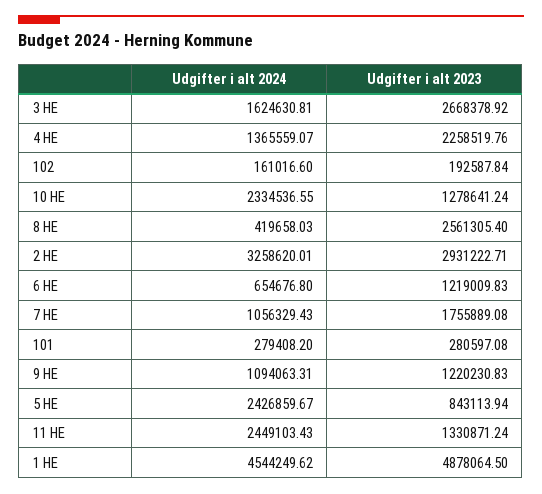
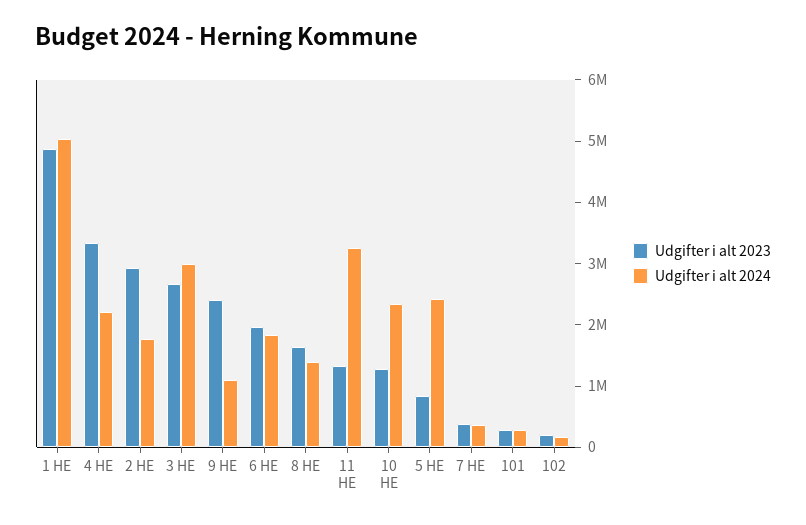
Udgifter i alt 2024, 3 HE: 1624630.81 -> 3000000
Udgifter i alt 2024, 4 HE: 1365559.07 -> 2200000
Udgifter i alt 2023, 4 HE: 2258519.76 -> 3400000
Udgifter i alt 2024, 8 HE: 419658.03 -> 1400000
Udgifter i alt 2023, 8 HE: 2561305.4 -> 1600000
Udgifter i alt 2024, 2 HE: 3258620.01 -> 1800000
Udgifter i alt 2024, 6 HE: 654676.8 -> 1800000
Udgifter i alt 2023, 6 HE: 1219009.83 -> 2000000
Udgifter i alt 2024, 7 HE: 1056329.43 -> 400000
Udgifter i alt 2023, 7 HE: 1755889.08 -> 400000
Udgifter i alt 2023, 9 HE: 1220230.83 -> 2400000
Udgifter i alt 2024, 11 HE: 2449103.43 -> 3200000
Udgifter i alt 2024, 1 HE: 4544249.62 -> 5000000

